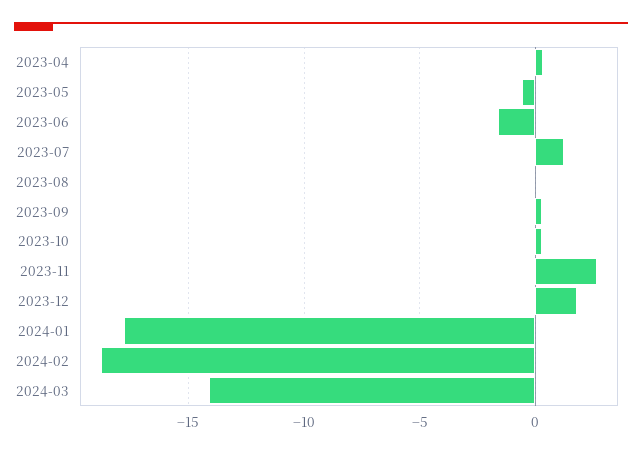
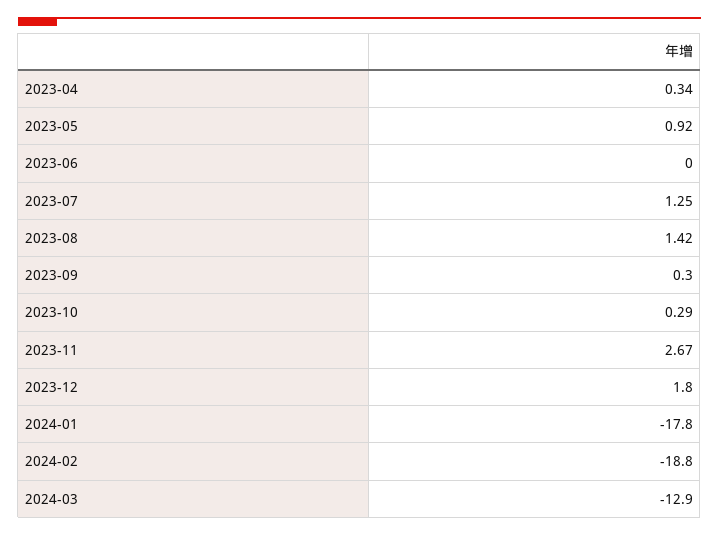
2023-05: -0.5 -> 0.92
2023-06: -1.5 -> 0
2023-08: 0 -> 1.42
2024-03: -14 -> -12.9

